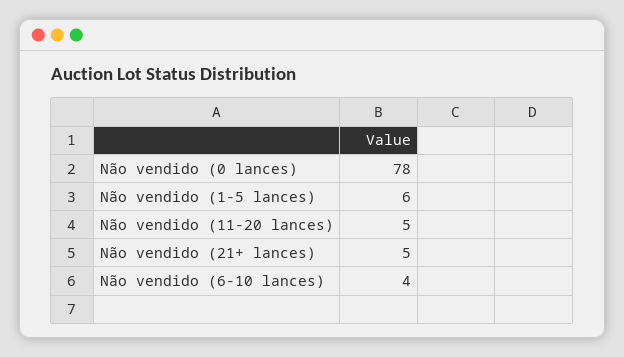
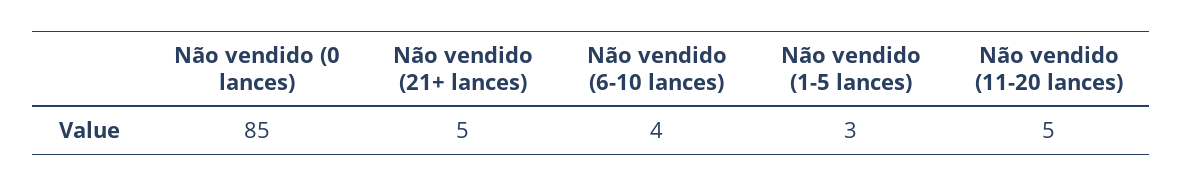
Não vendido (0 lances): 78 -> 85
Não vendido (1-5 lances): 6 -> 3

